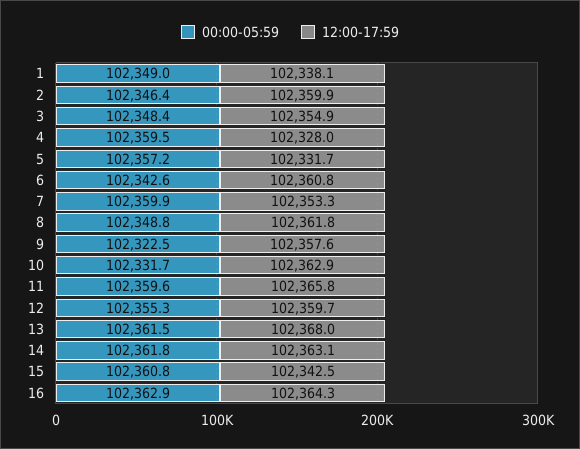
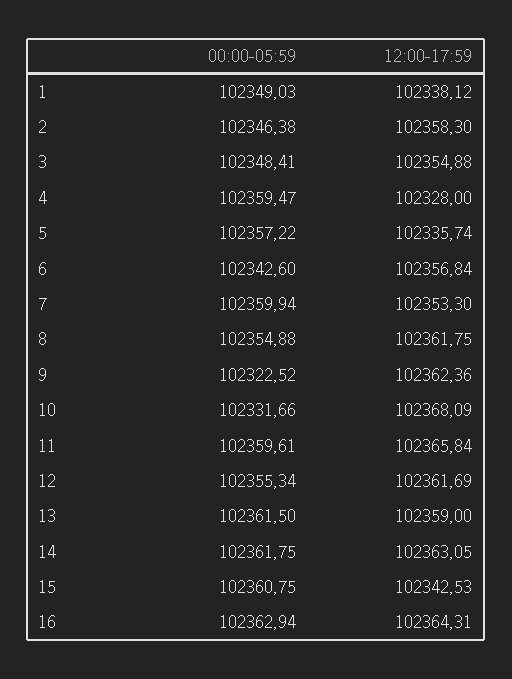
12:00-17:59, 2: 102359.9 -> 102358.3
12:00-17:59, 5: 102331.7 -> 102335.74
12:00-17:59, 6: 102360.8 -> 102356.84
00:00-05:59, 8: 102348.8 -> 102354.88
12:00-17:59, 9: 102357.6 -> 102362.36
12:00-17:59, 10: 102362.9 -> 102368.09
12:00-17:59, 12: 102359.7 -> 102361.69
12:00-17:59, 13: 102368 -> 102359

